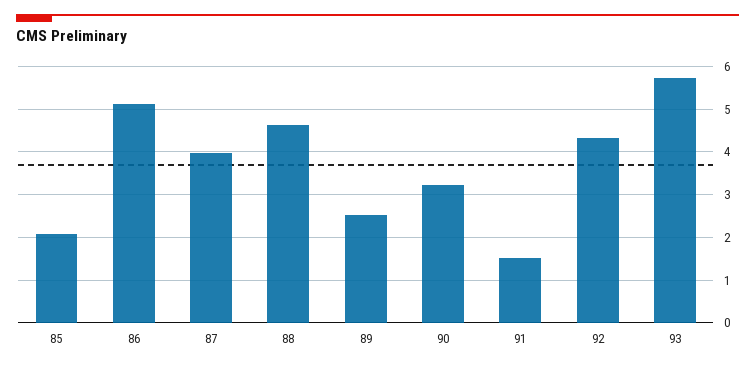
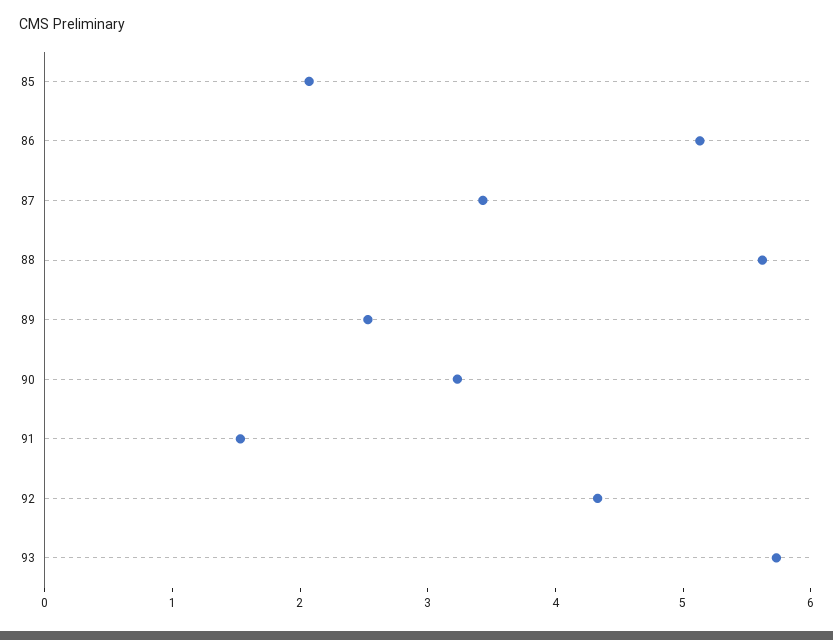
87: 4 -> 3.4
88: 4.6 -> 5.6

